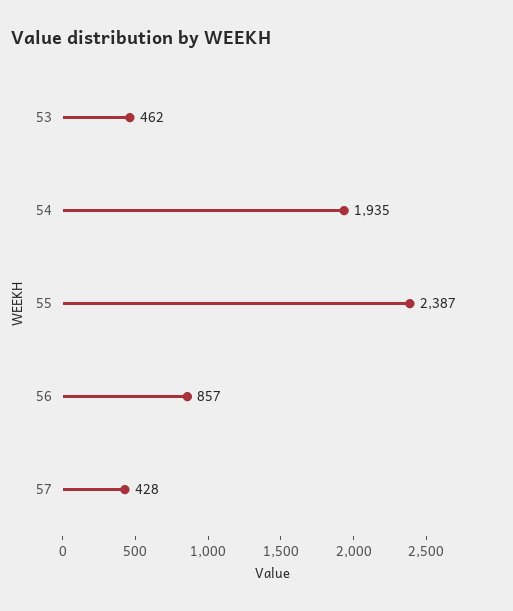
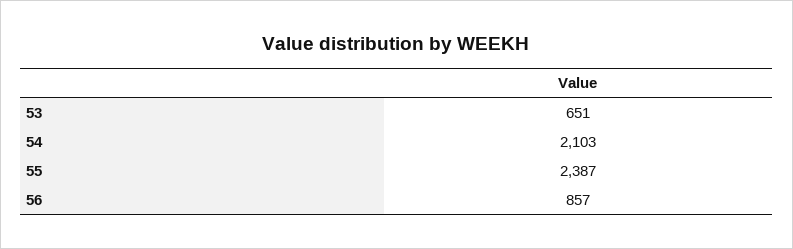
53: 462 -> 651
54: 1935 -> 2103
57: 428 -> none

